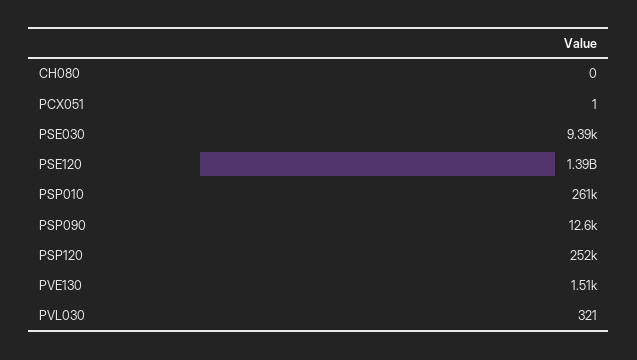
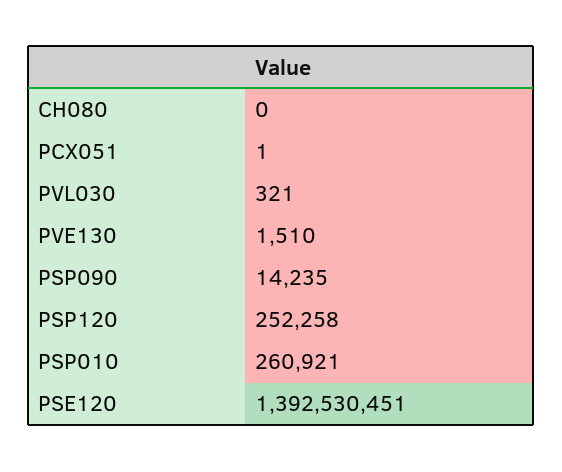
PSE030: 9390 -> none
PSP090: 12600 -> 14235

